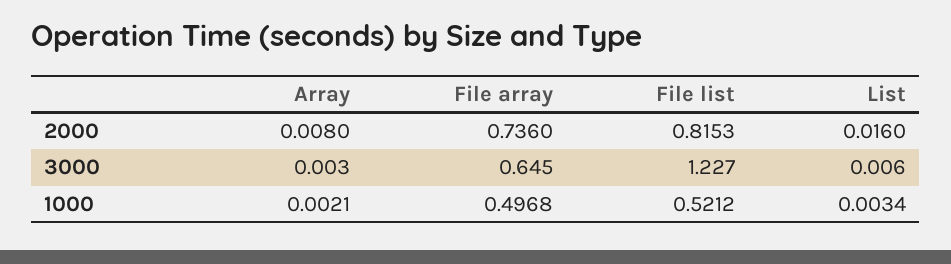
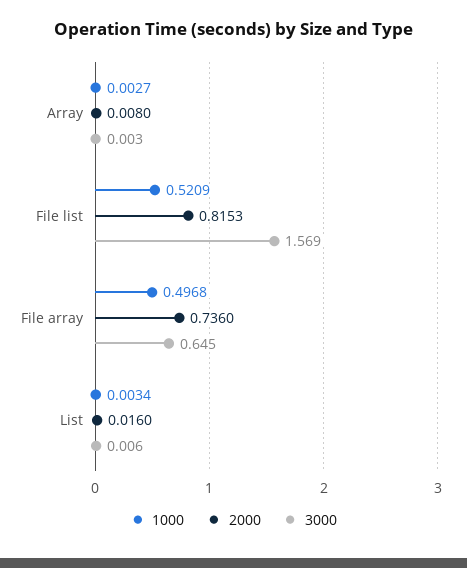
3000, File list: 1.227 -> 1.569
1000, Array: 0.0021 -> 0.0027
1000, File list: 0.5212 -> 0.5209

